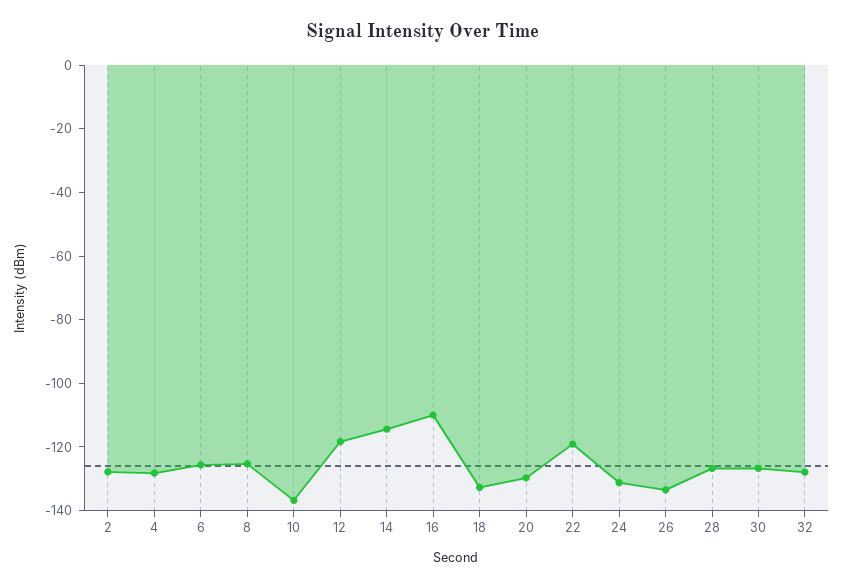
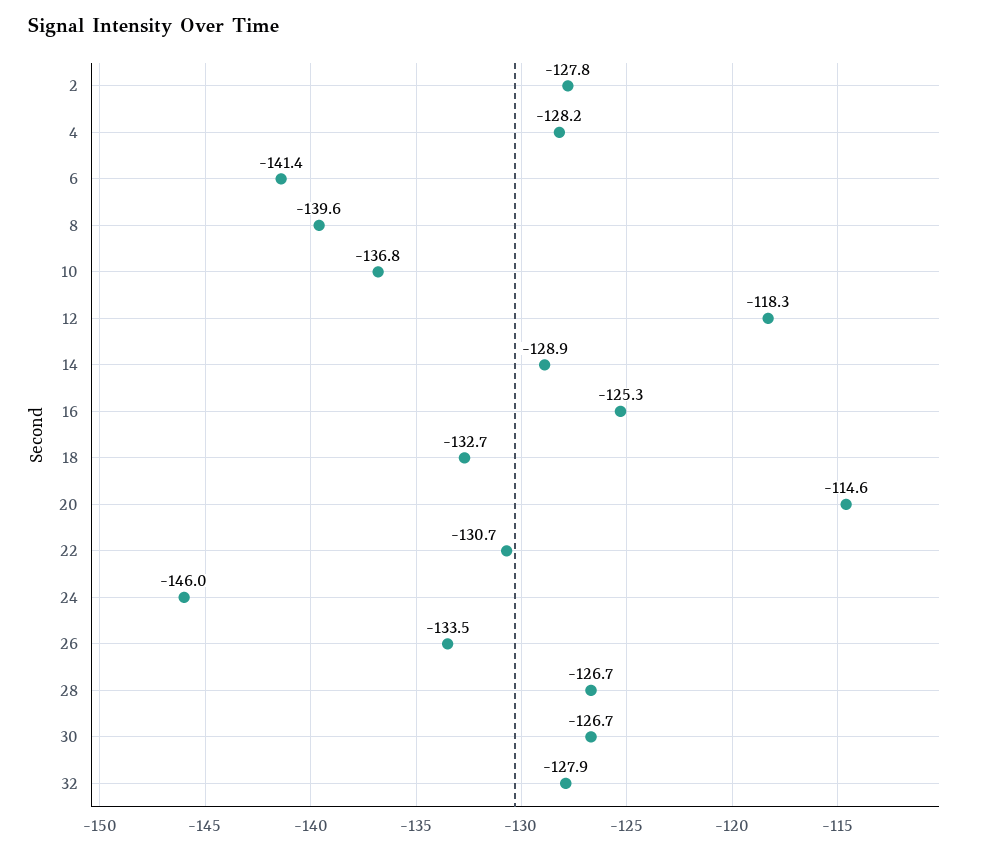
6: -125 -> -141.4
8: -125 -> -139.6
14: -115 -> -128.9
16: -110 -> -125.3
20: -130 -> -114.6
22: -120 -> -130.7
24: -130 -> -146

